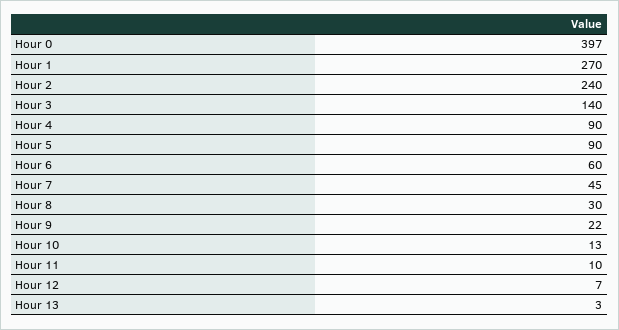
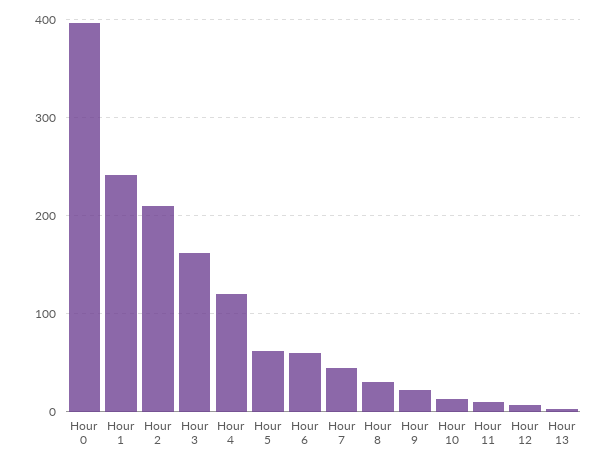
Hour 1: 270 -> 240
Hour 2: 240 -> 210
Hour 3: 140 -> 160
Hour 4: 90 -> 120
Hour 5: 90 -> 60

